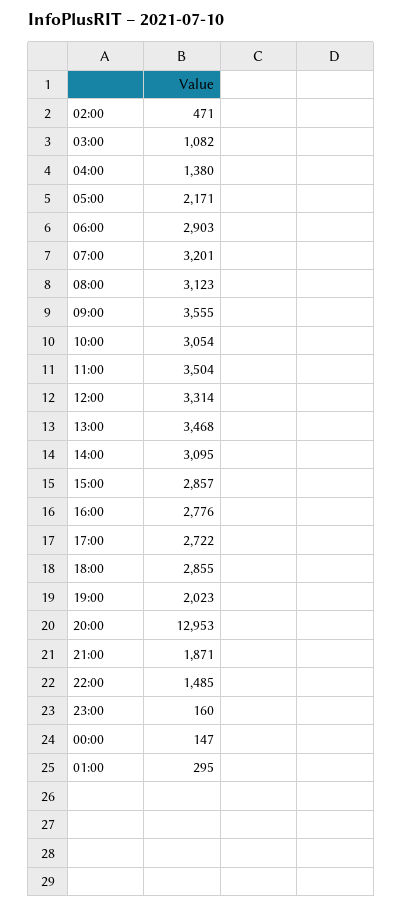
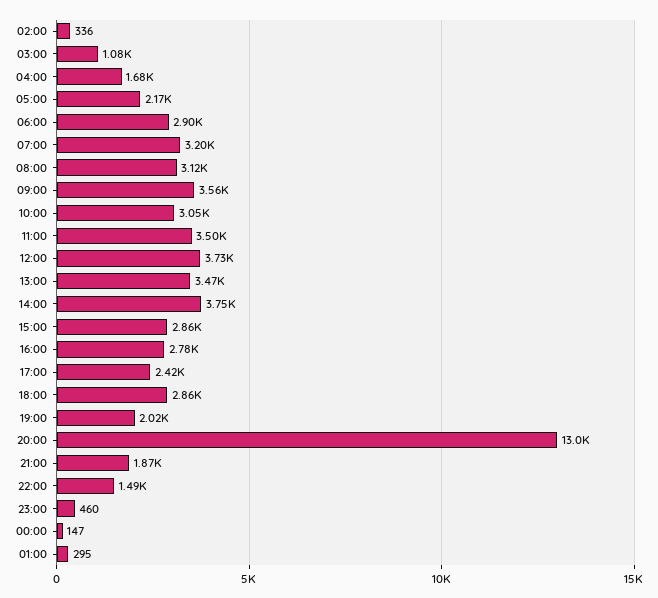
02:00: 471 -> 336
04:00: 1380 -> 1680
12:00: 3314 -> 3730
14:00: 3095 -> 3750
17:00: 2722 -> 2420
23:00: 160 -> 460

